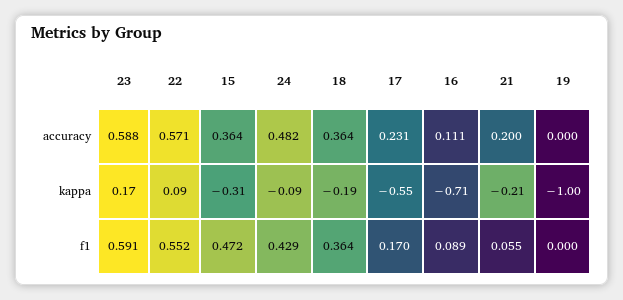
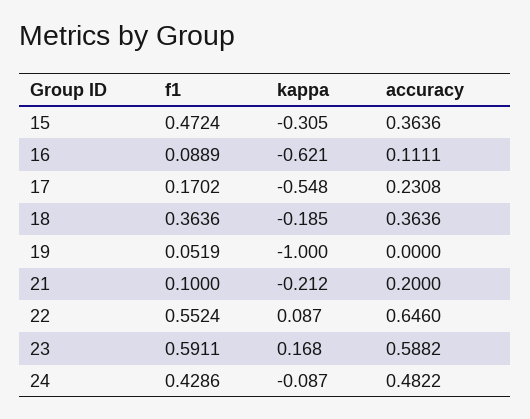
22, accuracy: 0.571 -> 0.646
16, kappa: -0.71 -> -0.621
21, f1: 0.055 -> 0.1
19, f1: 0 -> 0.0519

